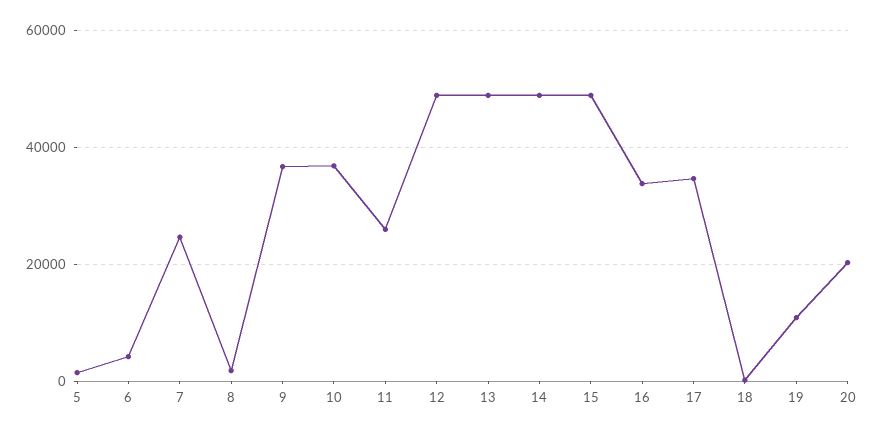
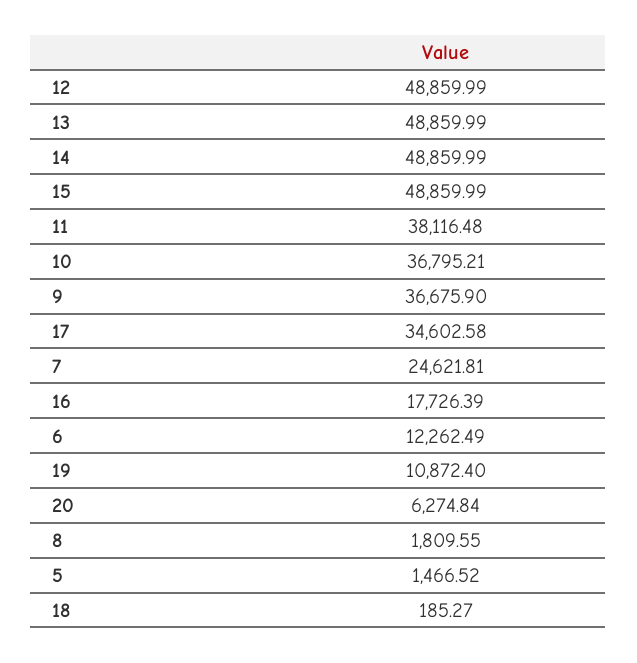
6: 4000 -> 12262.49
11: 26000 -> 38116.48
16: 34000 -> 17726.39
20: 20000 -> 6274.84

